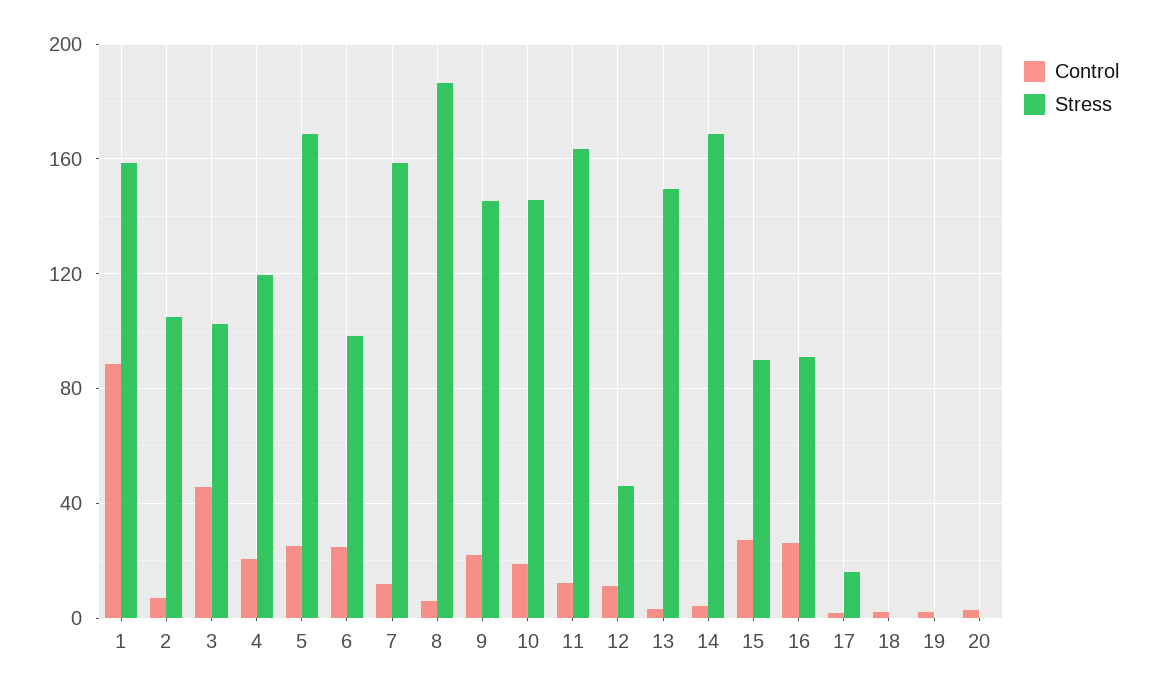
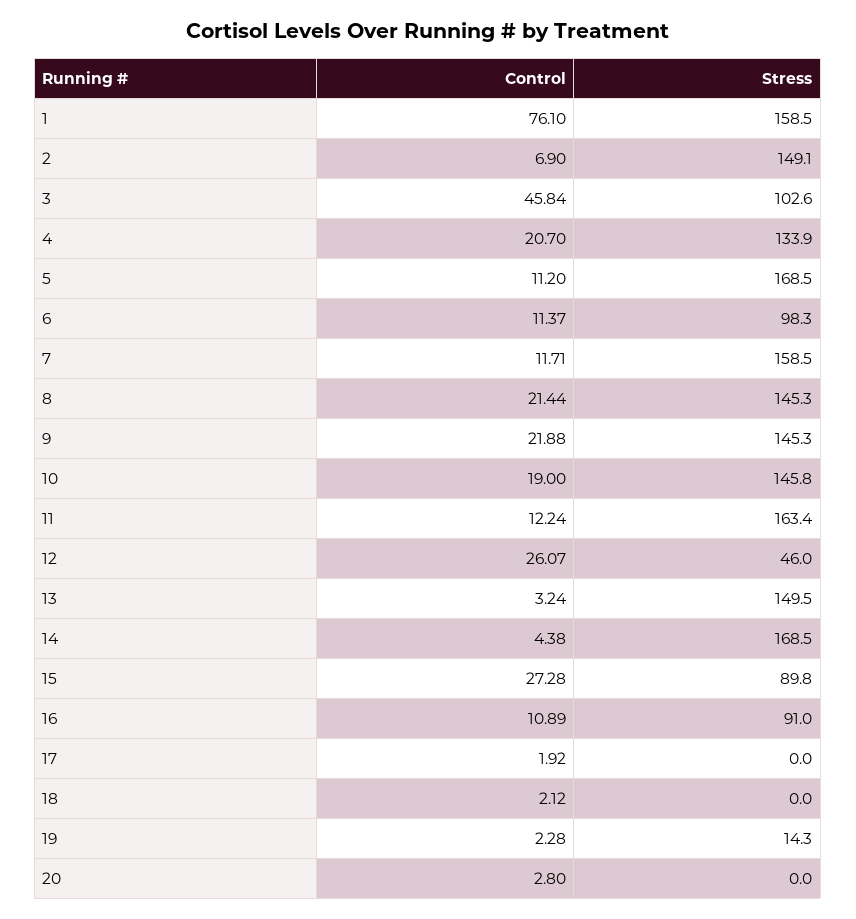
Control, 1: 90 -> 76.1
Stress, 2: 105 -> 149.1
Stress, 4: 120 -> 133.9
Control, 5: 25 -> 11.2
Control, 6: 25 -> 11.37
Control, 8: 5 -> 21.44
Stress, 8: 185 -> 145.3
Control, 12: 10 -> 26.07
Control, 16: 25 -> 10.89
Stress, 17: 15 -> 0
Stress, 19: 0 -> 14.3

